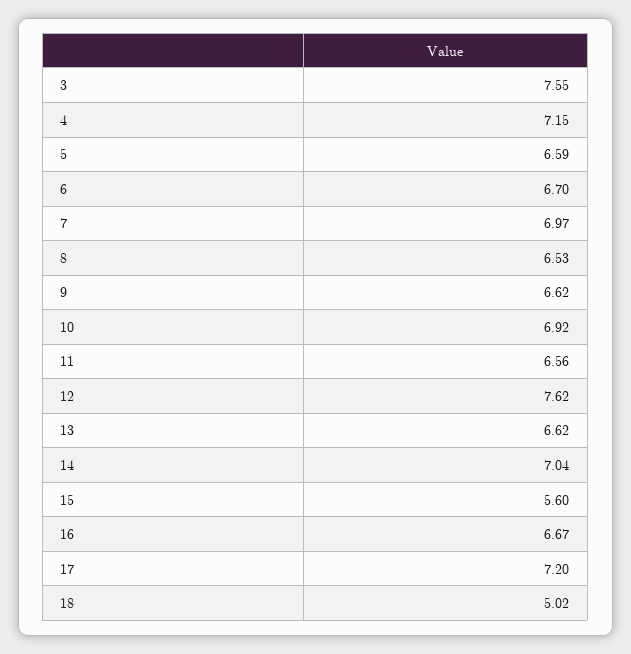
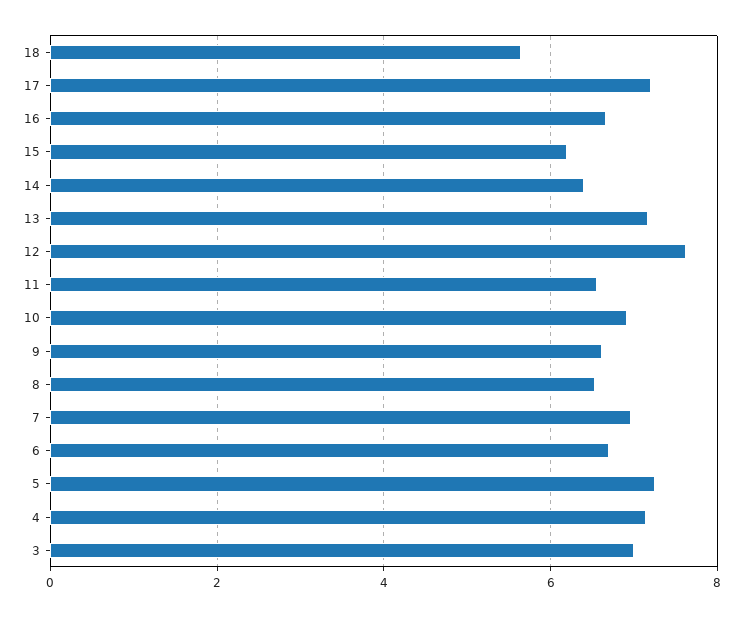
3: 7.55 -> 7
5: 6.59 -> 7.2
13: 6.62 -> 7.2
14: 7.04 -> 6.4
15: 5.6 -> 6.2
18: 5.02 -> 5.6

